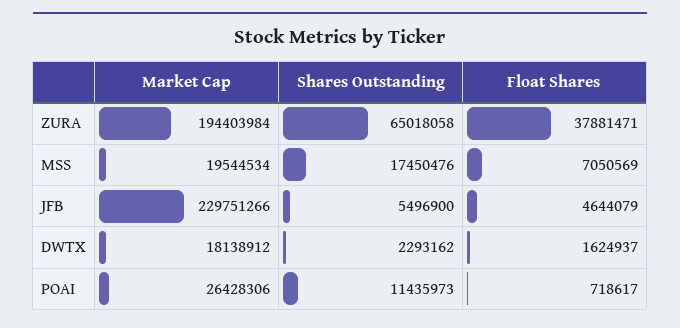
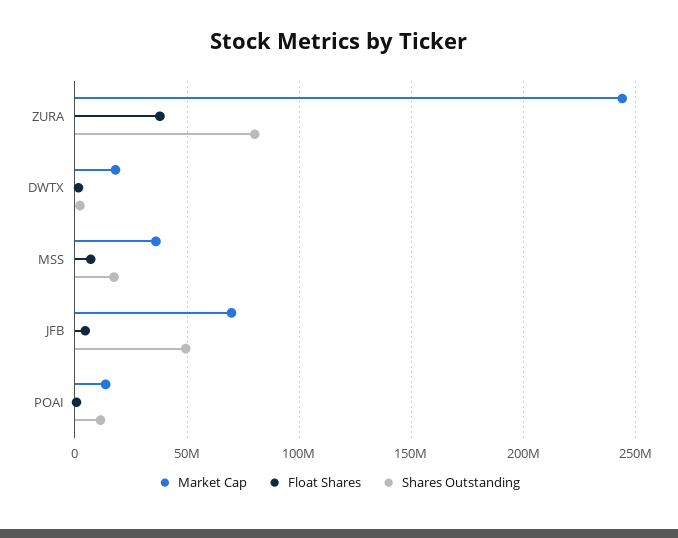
Market Cap, ZURA: 194403984 -> 245000000
Shares Outstanding, ZURA: 65018058 -> 80000000
Market Cap, MSS: 19544534 -> 35000000
Market Cap, JFB: 229751266 -> 70000000
Shares Outstanding, JFB: 5496900 -> 50000000
Market Cap, POAI: 26428306 -> 15000000

